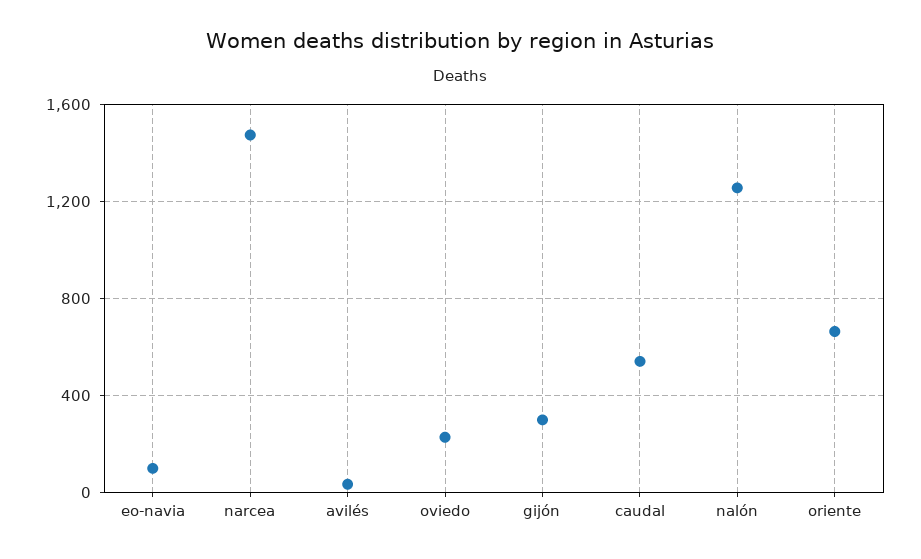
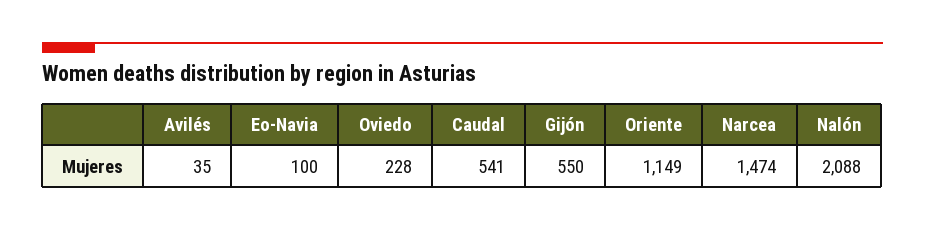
gijón: 300 -> 550
nalón: 1250 -> 2088
oriente: 650 -> 1149

